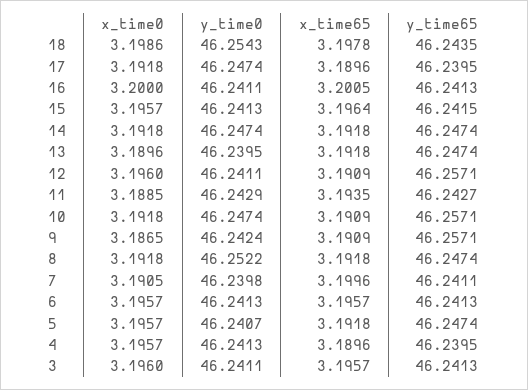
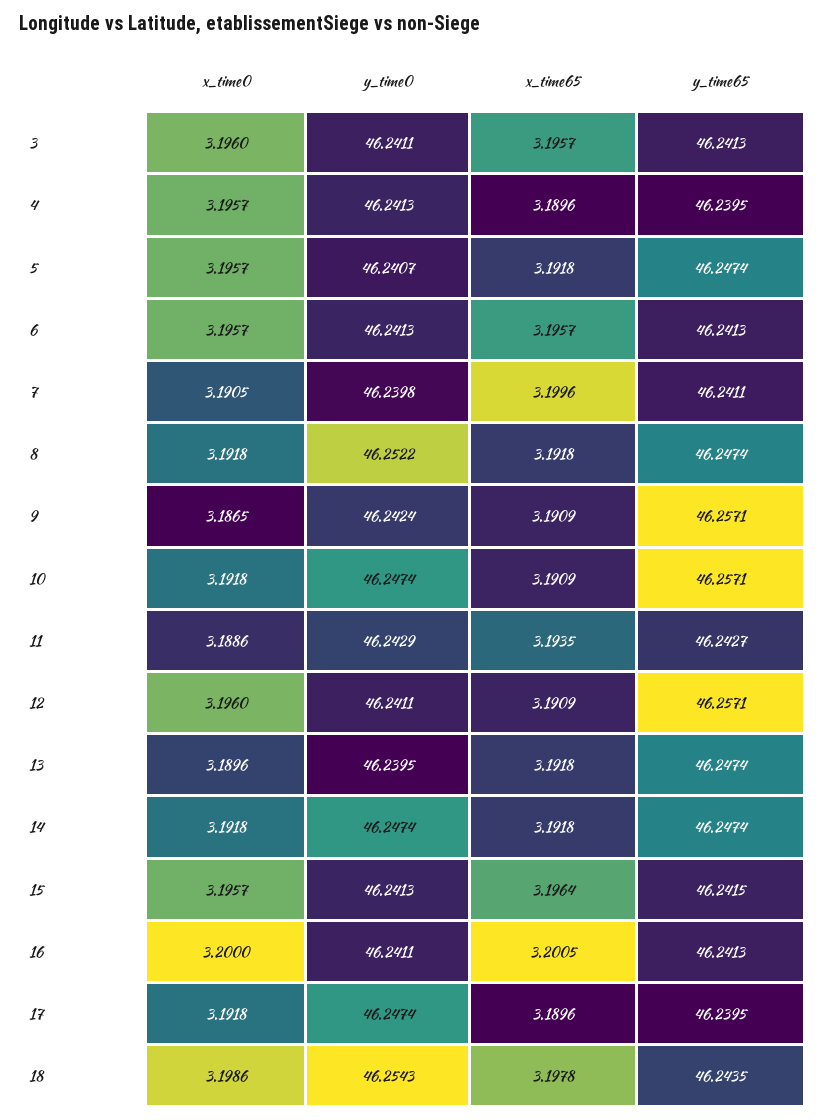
x_time0, 11: 3.1885 -> 3.1886

